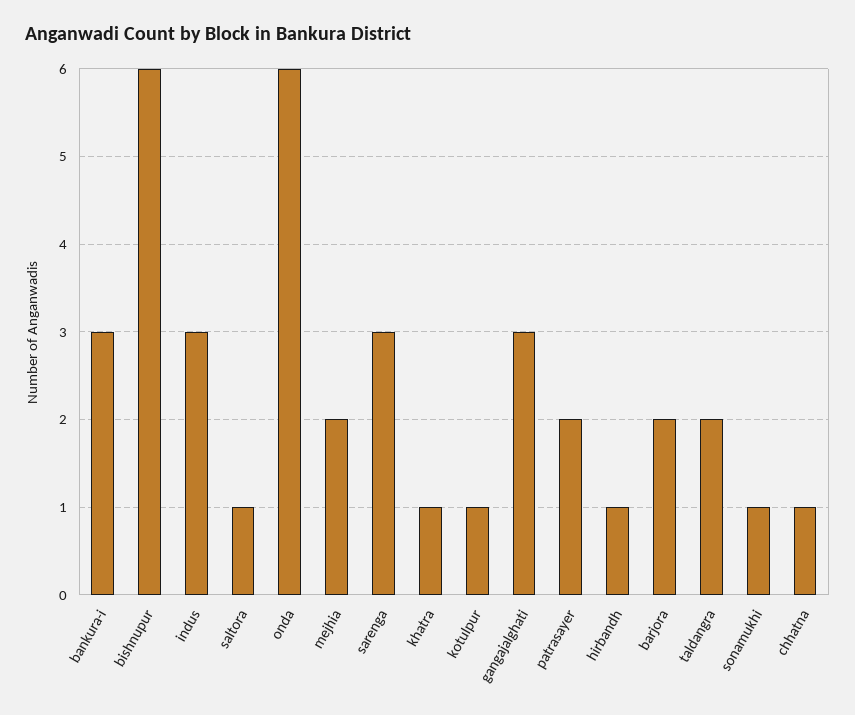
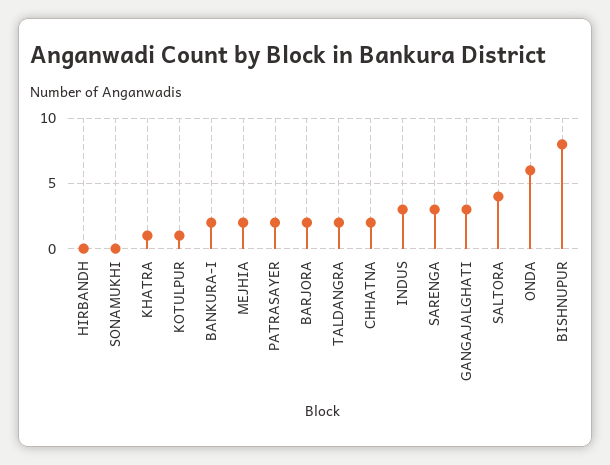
bankura-i: 3 -> 2
bishnupur: 6 -> 8
saltora: 1 -> 4
hirbandh: 1 -> 0
sonamukhi: 1 -> 0
chhatna: 1 -> 2

